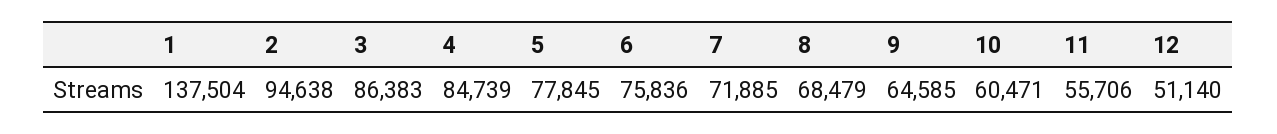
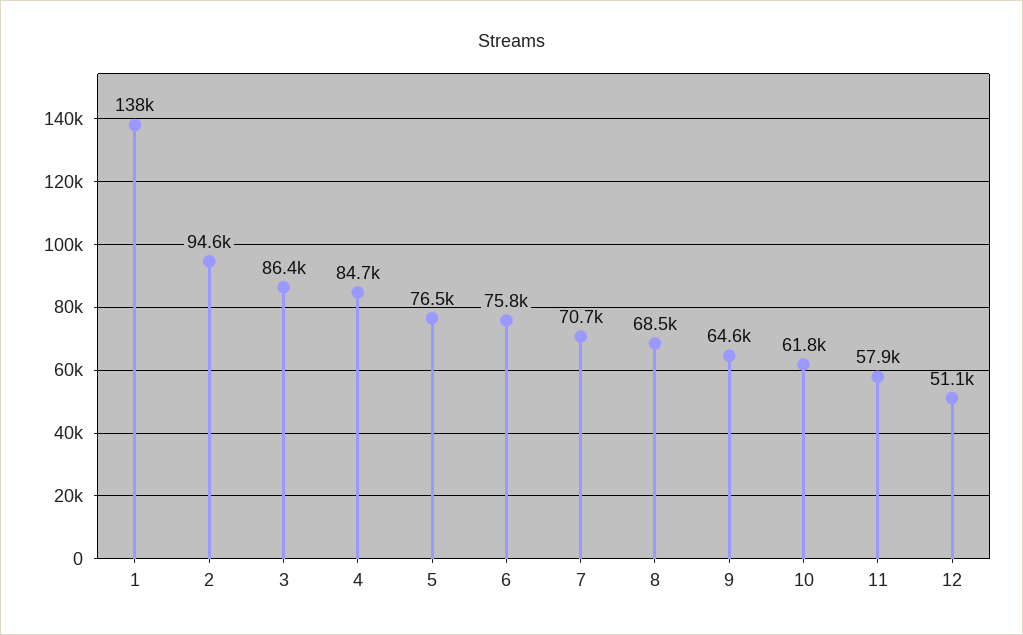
5: 77845 -> 76500
7: 71885 -> 70700
10: 60471 -> 61800
11: 55706 -> 57900

